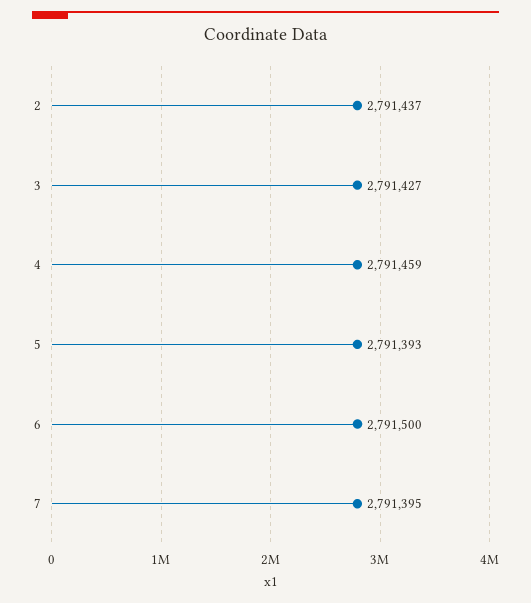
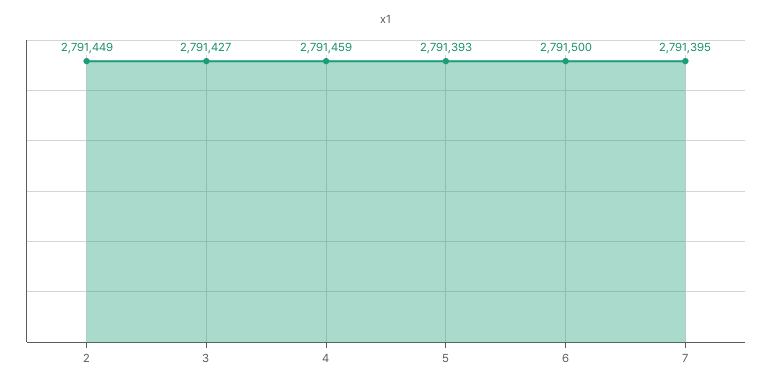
2: 2791437 -> 2791449

